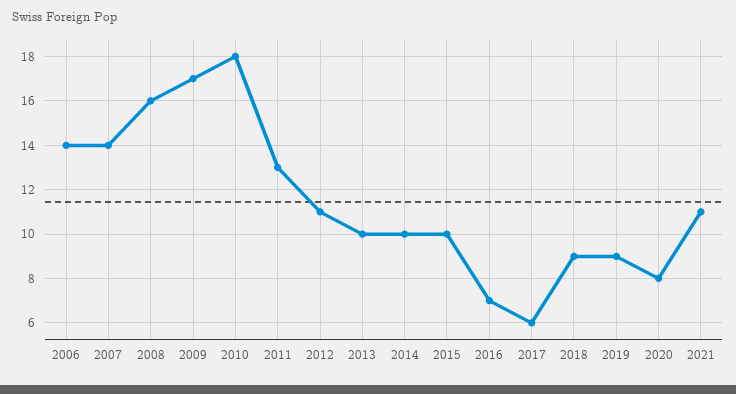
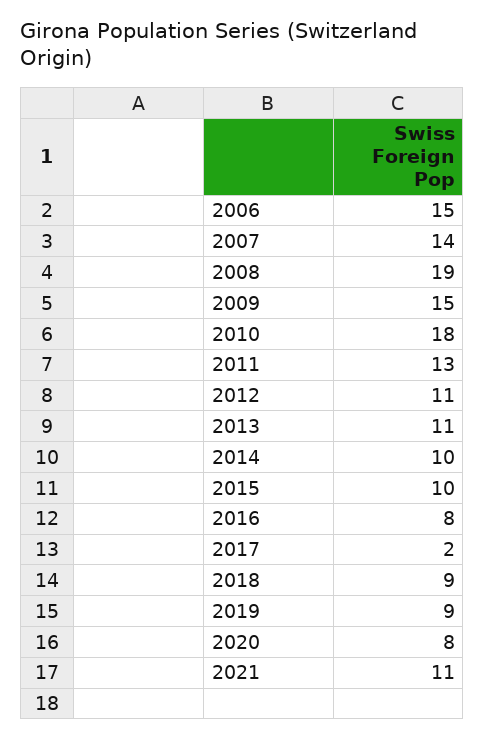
2006: 14 -> 15
2008: 16 -> 19
2009: 17 -> 15
2013: 10 -> 11
2016: 7 -> 8
2017: 6 -> 2

